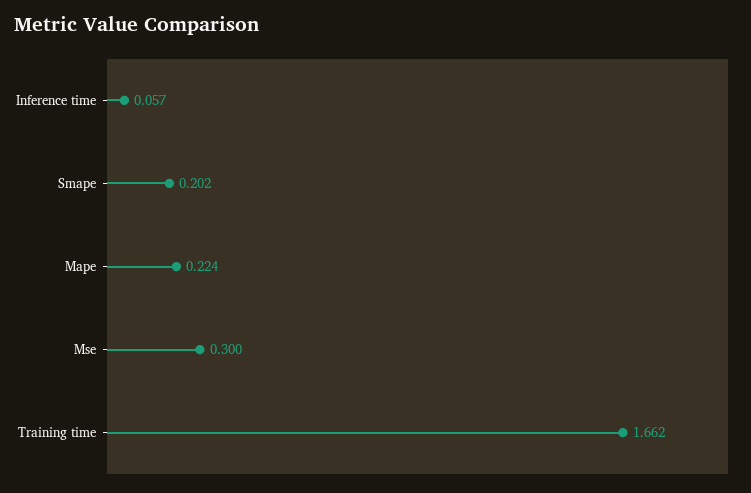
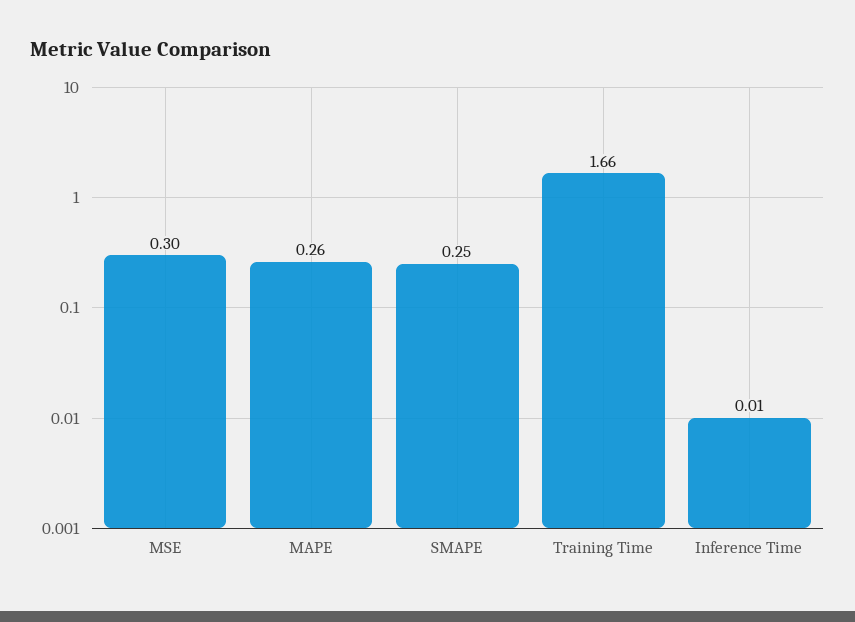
Inference time: 0.057 -> 0.01
Smape: 0.202 -> 0.25
Mape: 0.224 -> 0.26

